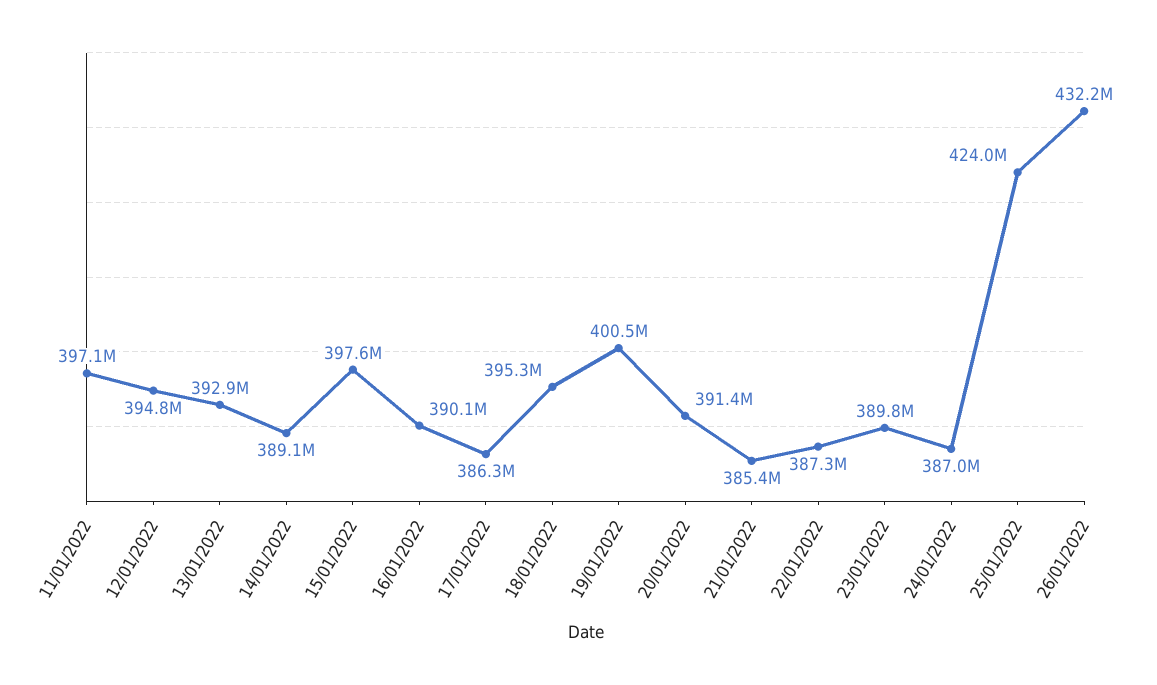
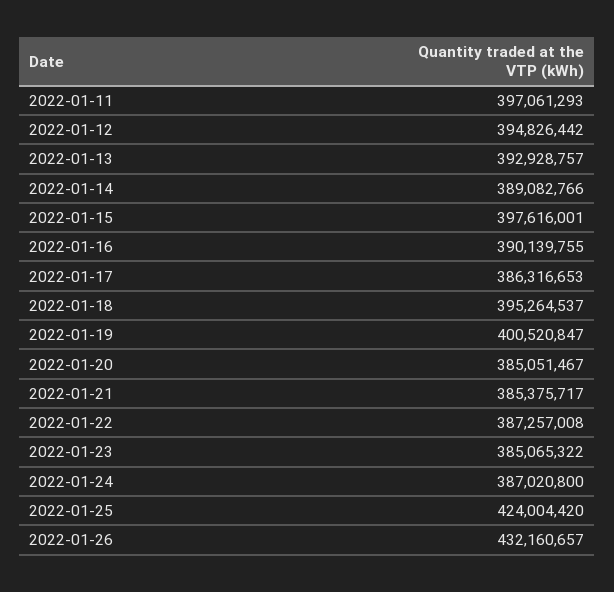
20/01/2022: 391400000 -> 385051467
23/01/2022: 389800000 -> 385065322

